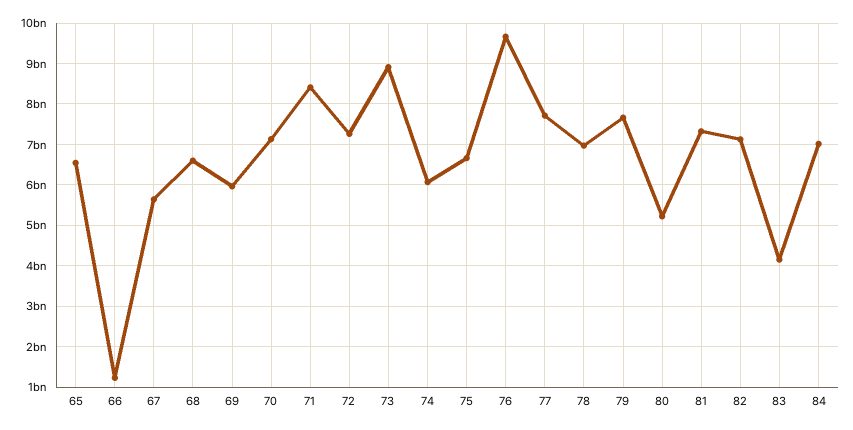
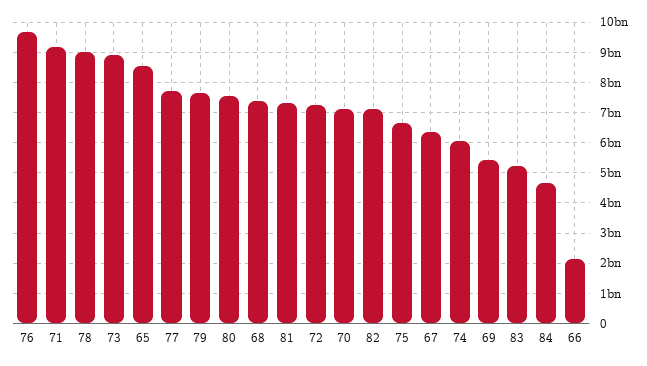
65: 6600000000 -> 8600000000
66: 1200000000 -> 2200000000
67: 5600000000 -> 6400000000
68: 6600000000 -> 7400000000
69: 6000000000 -> 5400000000
71: 8400000000 -> 9200000000
78: 7000000000 -> 9000000000
80: 5200000000 -> 7600000000
83: 4200000000 -> 5200000000
84: 7000000000 -> 4600000000

